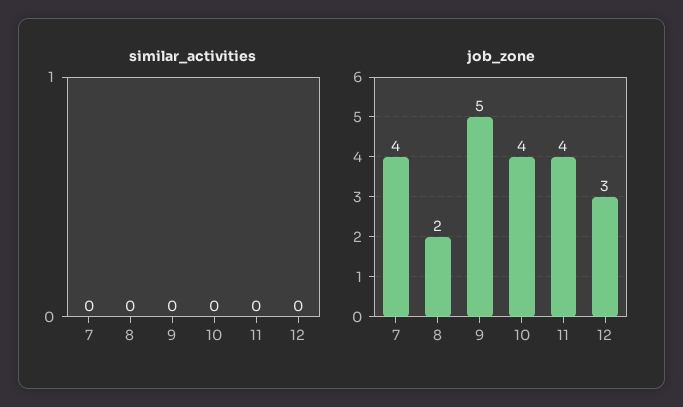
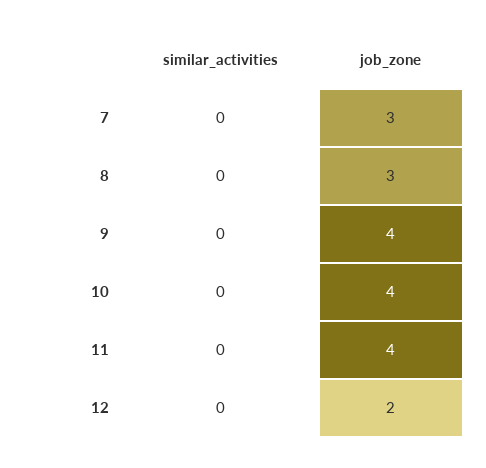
job_zone, 7: 4 -> 3
job_zone, 8: 2 -> 3
job_zone, 9: 5 -> 4
job_zone, 12: 3 -> 2

